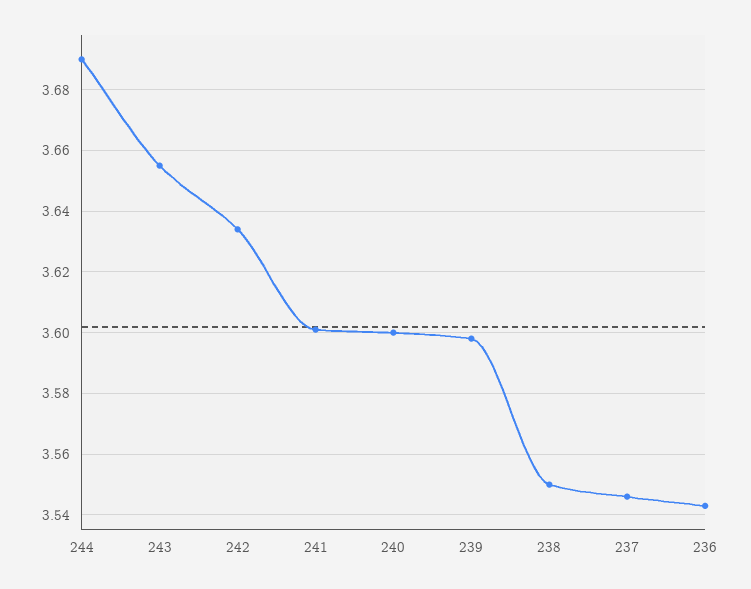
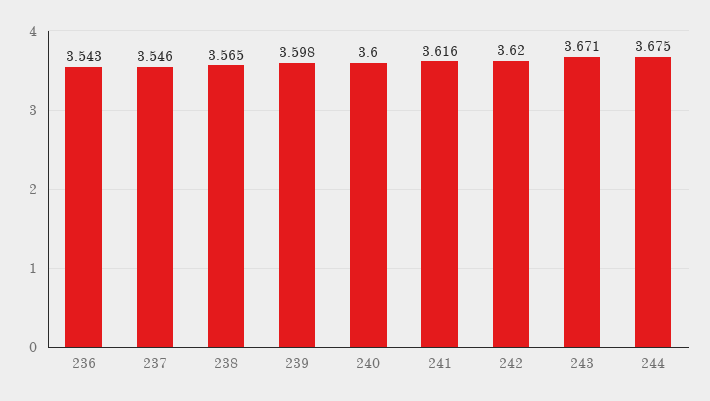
244: 3.69 -> 3.675
243: 3.655 -> 3.671
242: 3.635 -> 3.62
241: 3.6 -> 3.616
238: 3.55 -> 3.565

